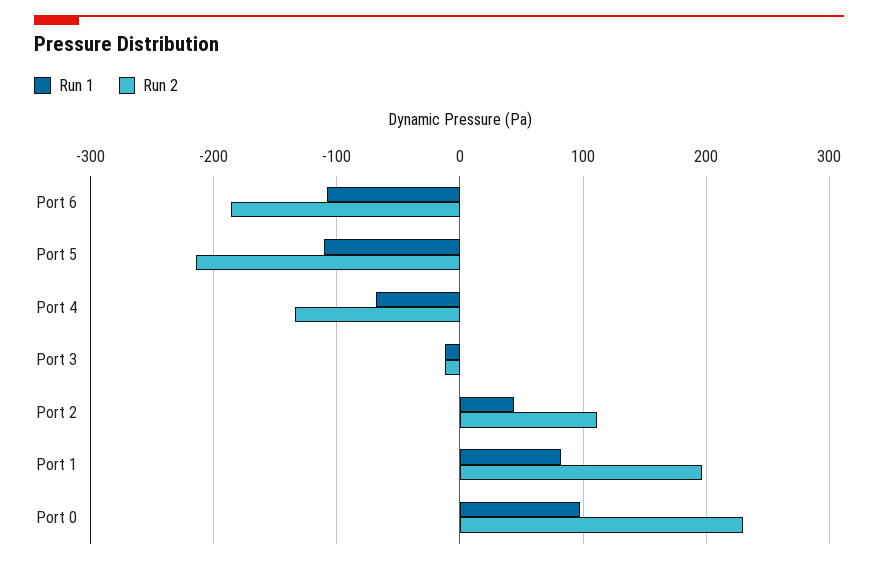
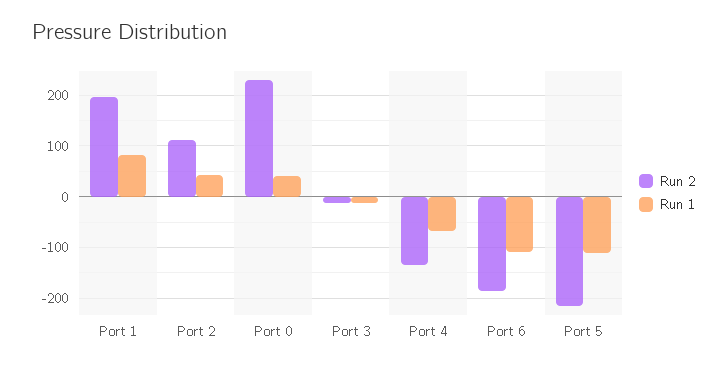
Run 1, Port 0: 100 -> 40

